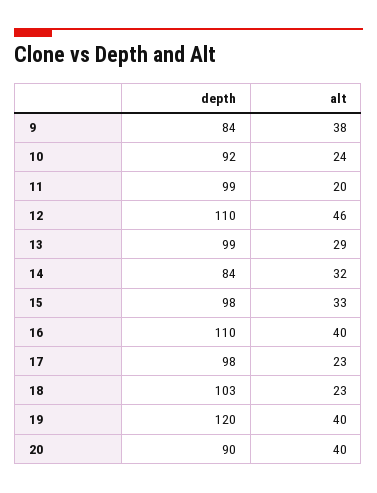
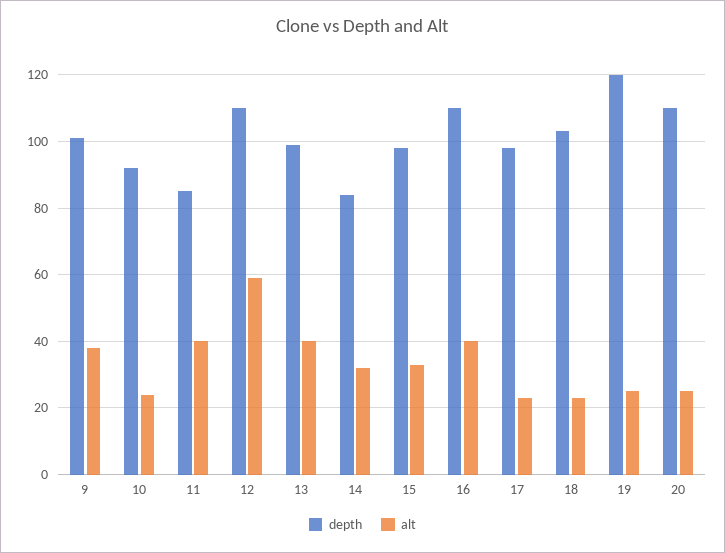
depth, 9: 84 -> 100
depth, 11: 99 -> 85
alt, 11: 20 -> 40
alt, 12: 46 -> 60
alt, 13: 29 -> 40
alt, 19: 40 -> 25
depth, 20: 90 -> 110
alt, 20: 40 -> 25

